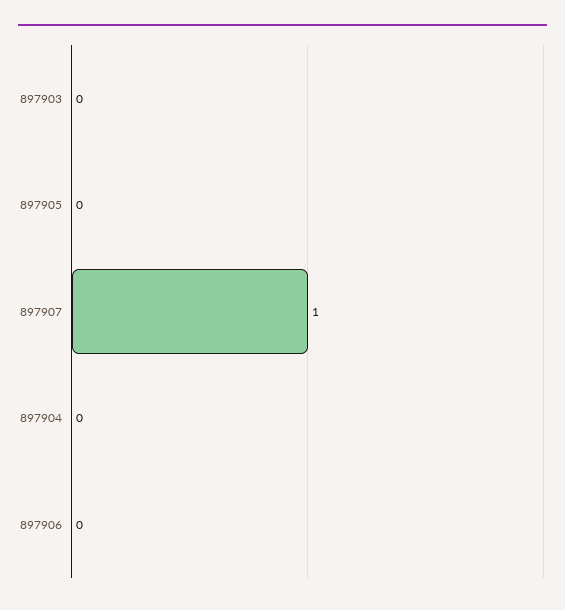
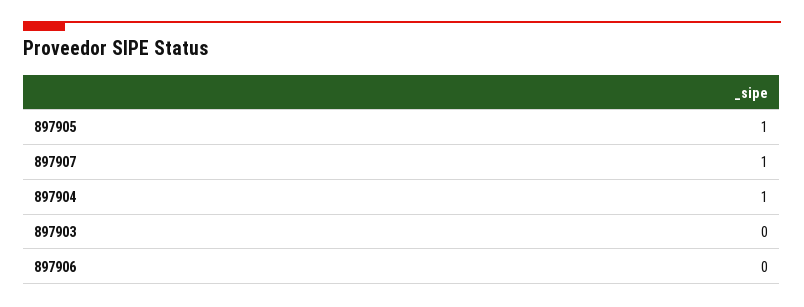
897905: 0 -> 1
897904: 0 -> 1

